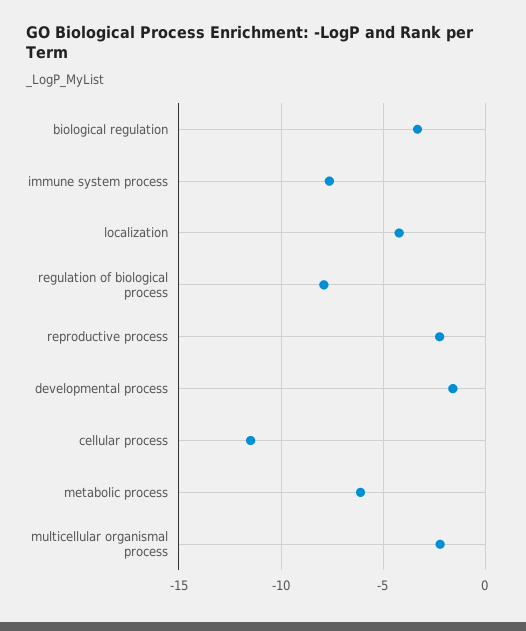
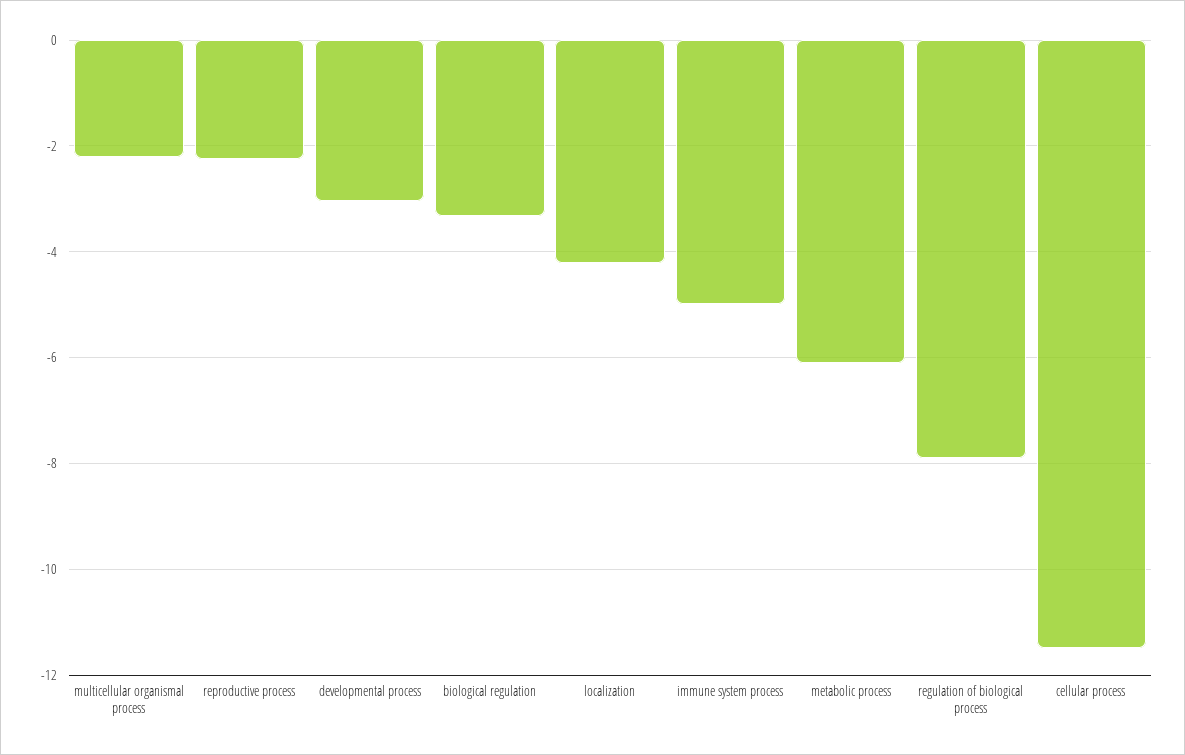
immune system process: -7.5 -> -5
developmental process: -1.5 -> -3

